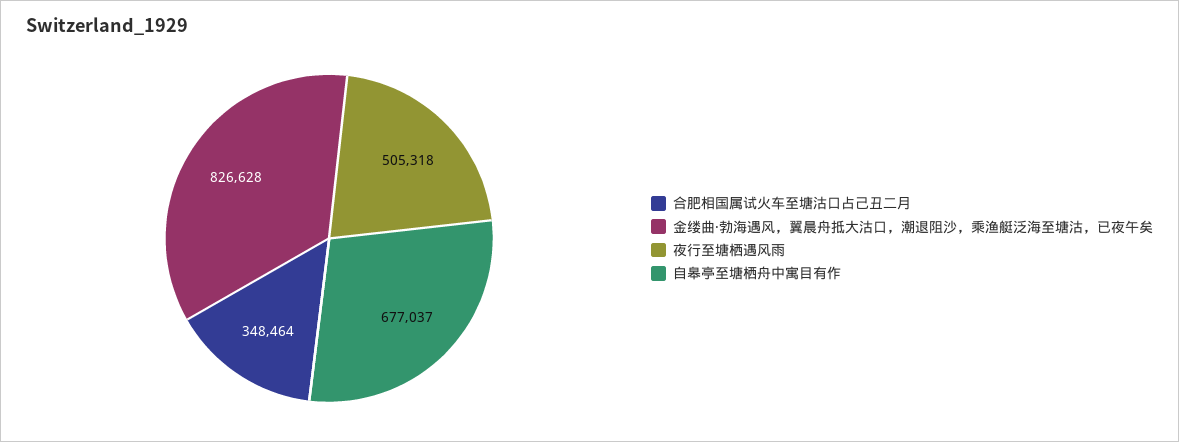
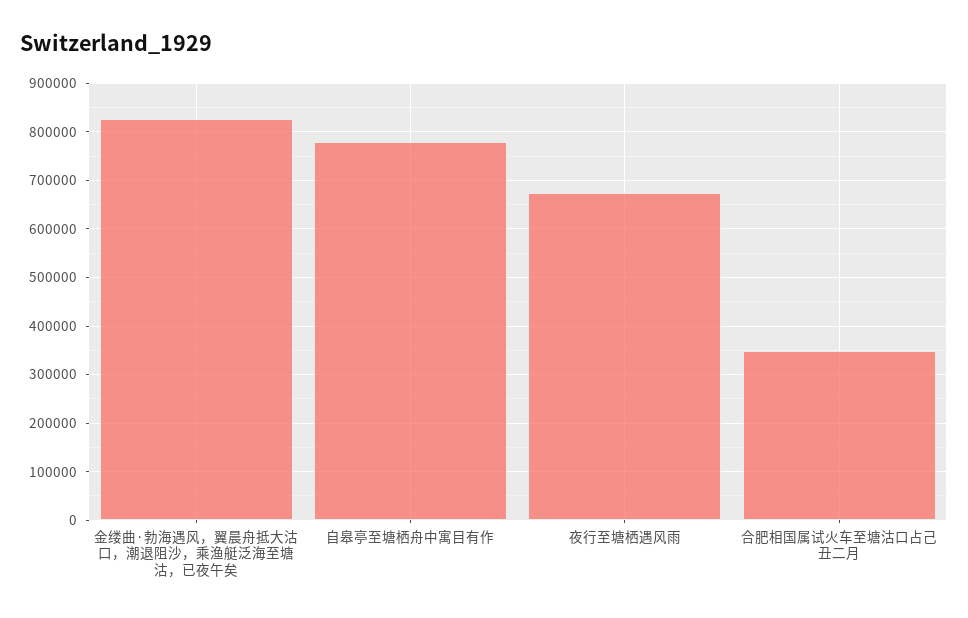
夜行至塘栖遇风雨: 505318 -> 680000
自皋亭至塘栖舟中寓目有作: 677037 -> 780000

